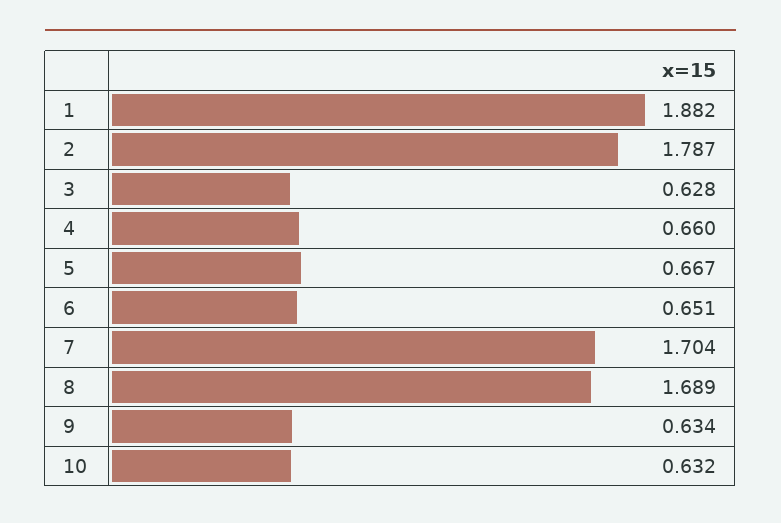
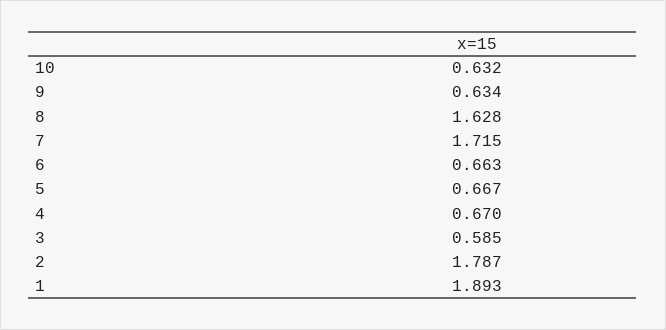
1: 1.882 -> 1.893
3: 0.628 -> 0.585
4: 0.66 -> 0.67
6: 0.651 -> 0.663
7: 1.704 -> 1.715
8: 1.689 -> 1.628

